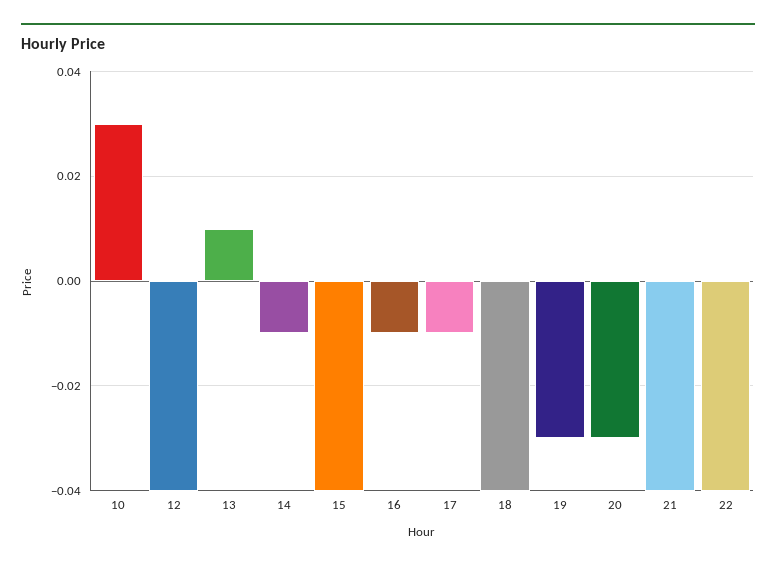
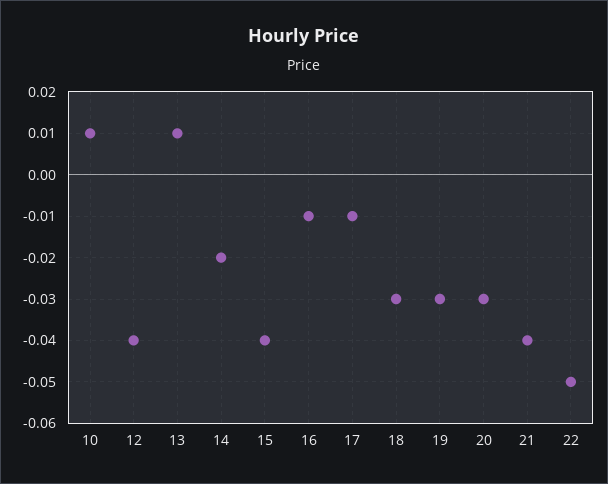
10: 0.03 -> 0.01
14: -0.01 -> -0.02
18: -0.04 -> -0.03
22: -0.04 -> -0.05

